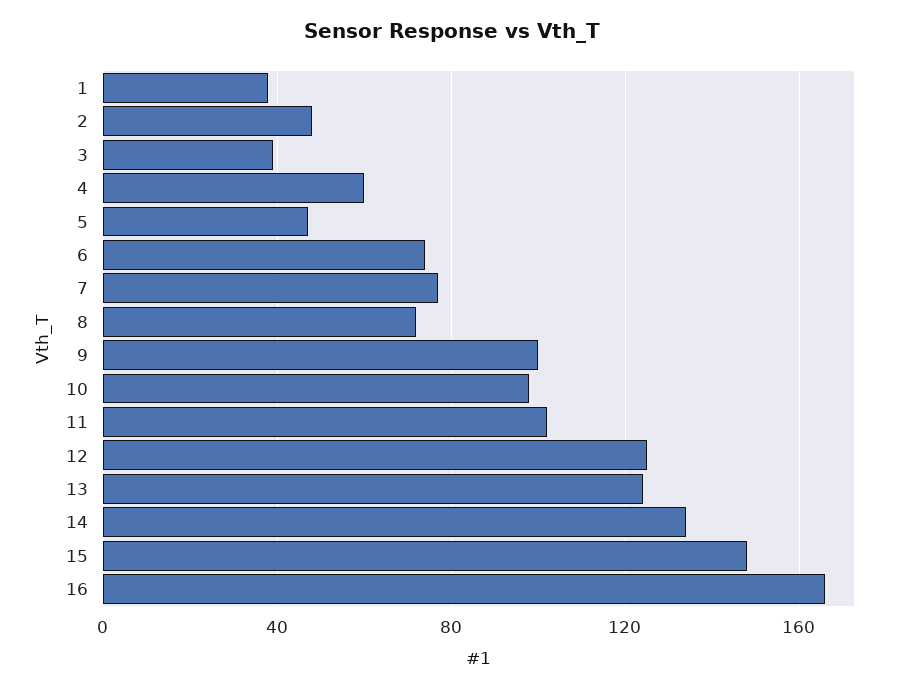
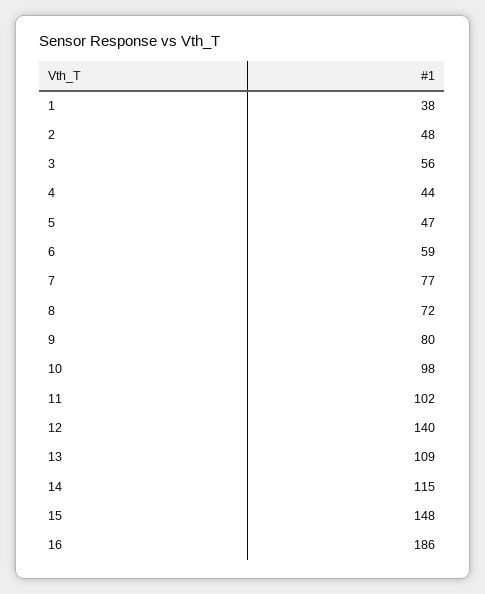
3: 40 -> 56
4: 60 -> 44
6: 75 -> 59
9: 100 -> 80
12: 125 -> 140
13: 125 -> 109
14: 135 -> 115
16: 165 -> 186

